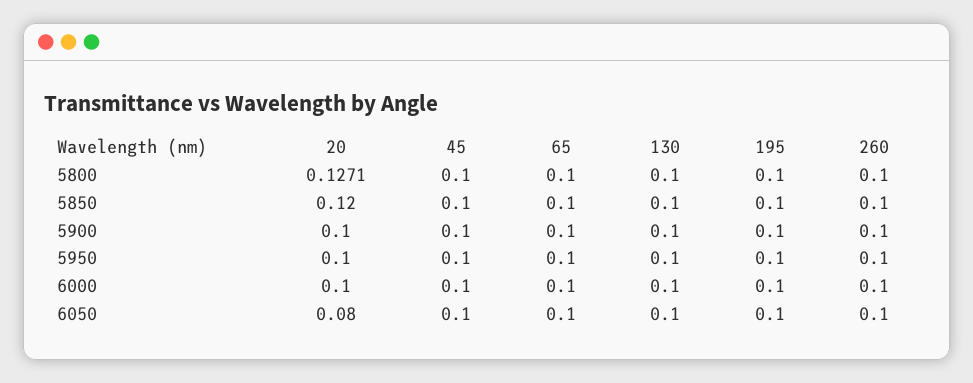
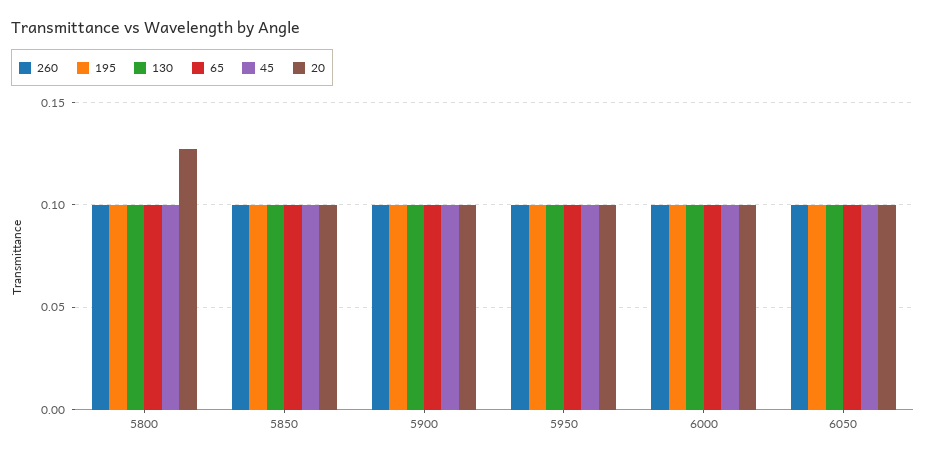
20, 5850: 0.12 -> 0.1
20, 6050: 0.08 -> 0.1

